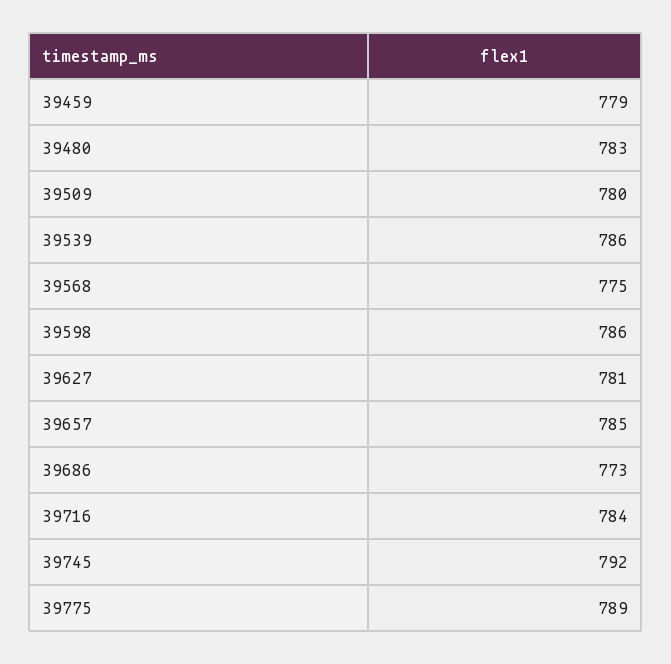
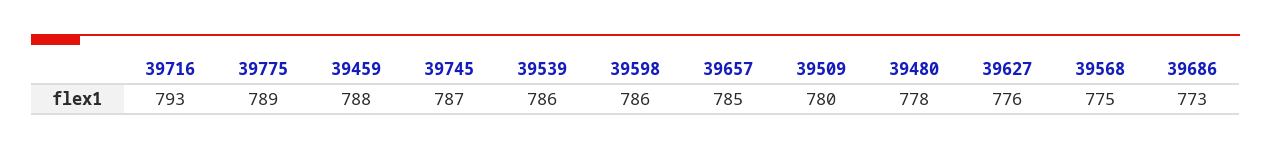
39459: 779 -> 788
39480: 783 -> 778
39627: 781 -> 776
39716: 784 -> 793
39745: 792 -> 787

